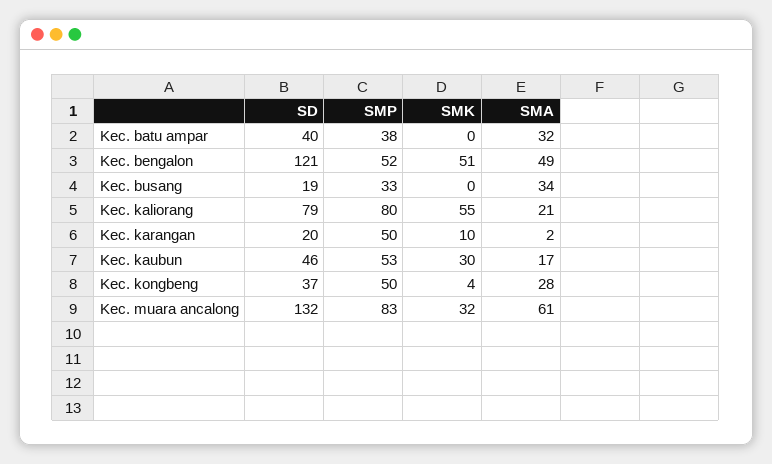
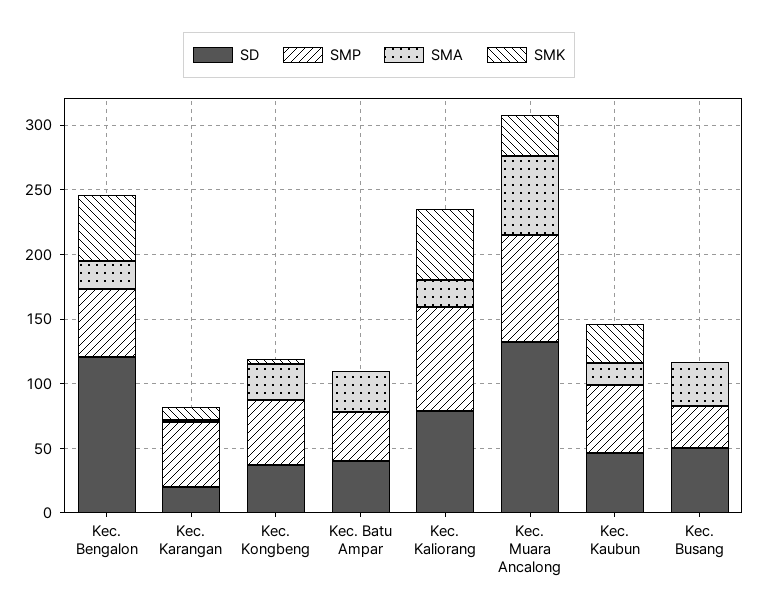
SMA, Kec. bengalon: 49 -> 20
SD, Kec. busang: 19 -> 50

